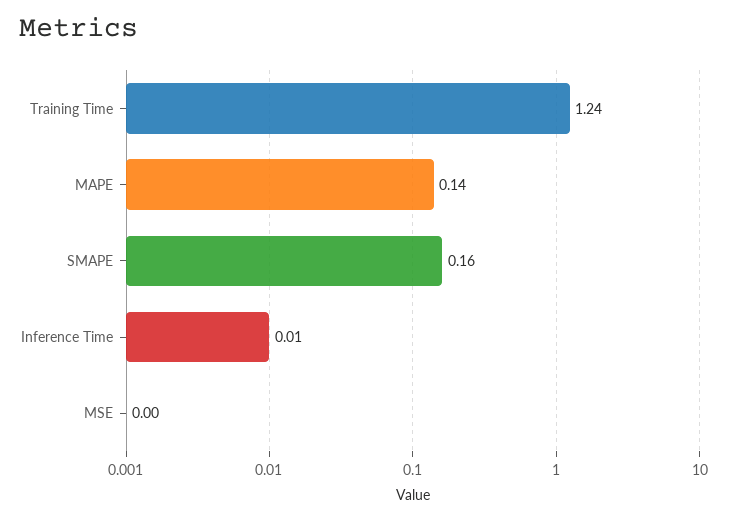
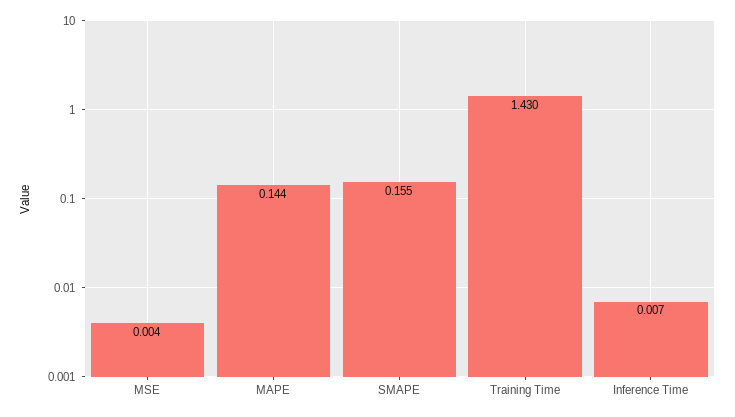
Training Time: 1.24 -> 1.43

